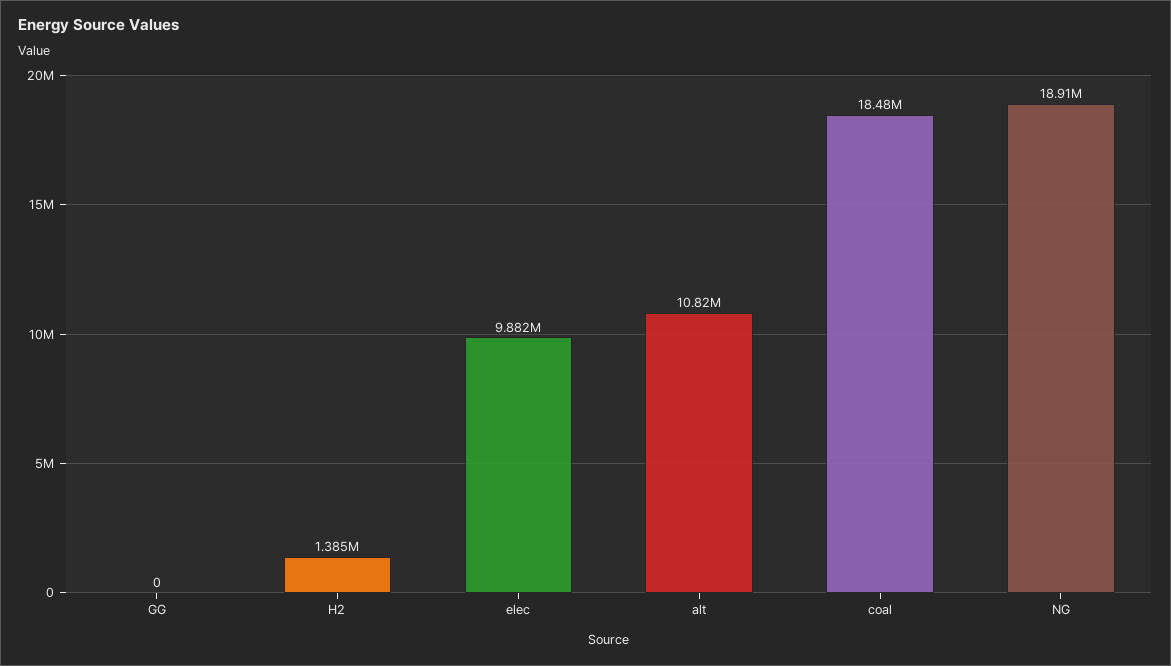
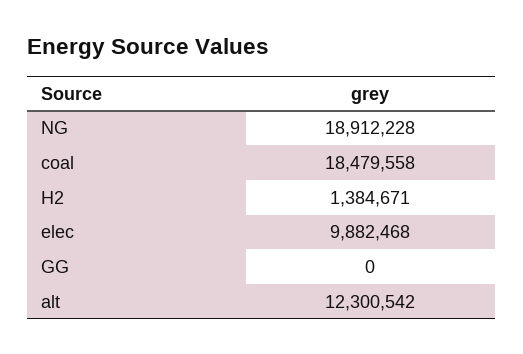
alt: 10820000 -> 12300542

